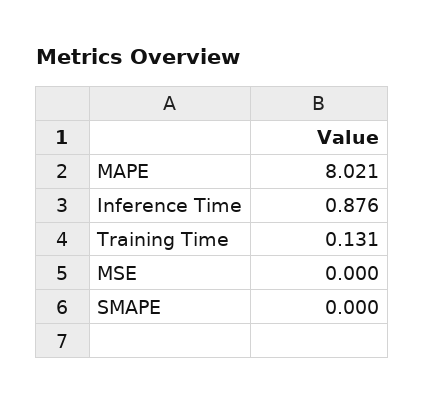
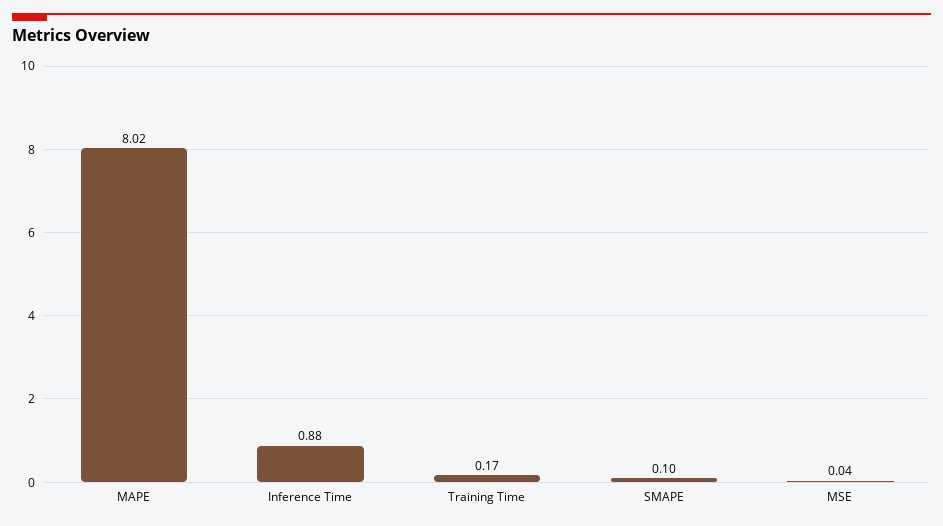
Training Time: 0.131 -> 0.17
MSE: 0 -> 0.04
SMAPE: 0 -> 0.1

